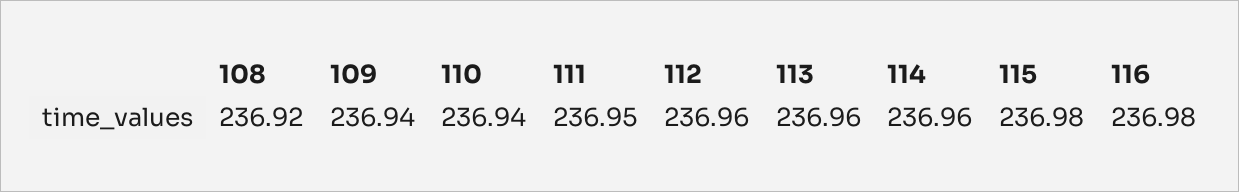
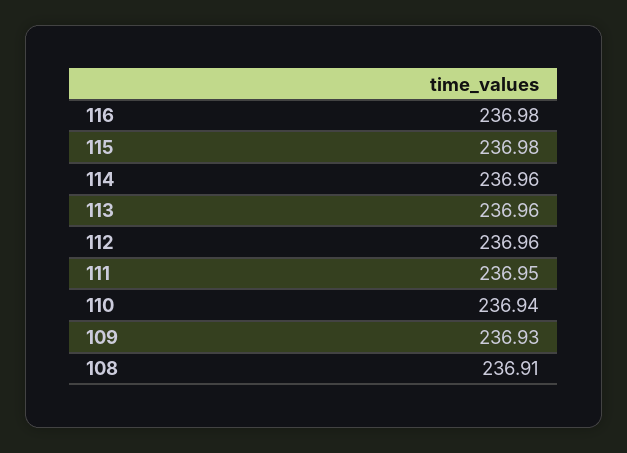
108: 236.92 -> 236.91
109: 236.94 -> 236.93

